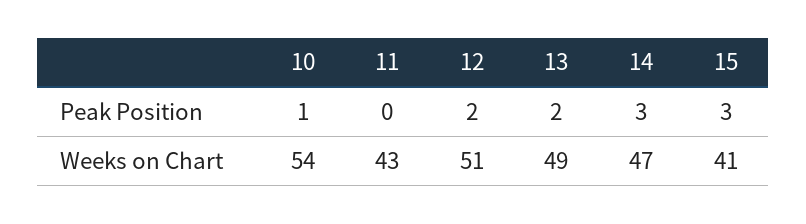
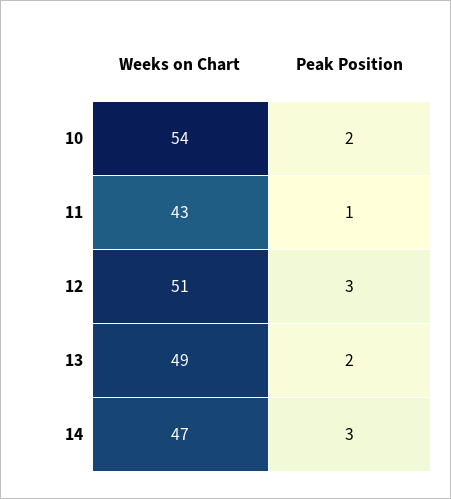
10, Peak Position: 1 -> 2
11, Peak Position: 0 -> 1
12, Peak Position: 2 -> 3
15, Peak Position: 3 -> none
15, Weeks on Chart: 41 -> none

